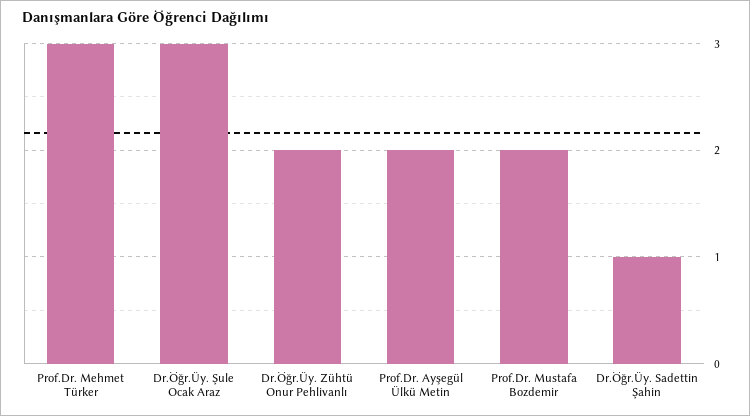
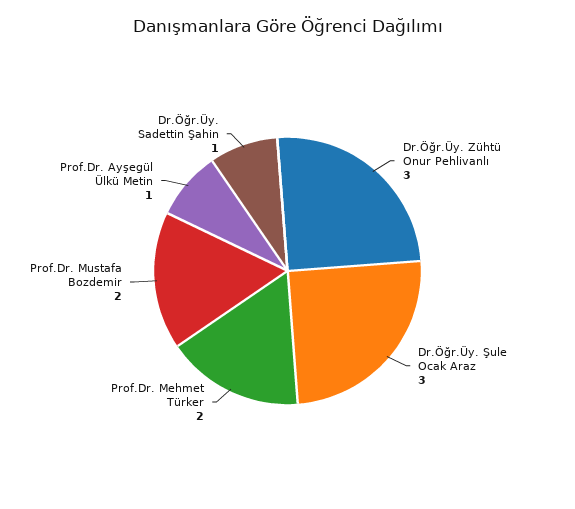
Prof.Dr. Mehmet Türker: 3 -> 2
Dr.Öğr.Üy. Zühtü Onur Pehlivanlı: 2 -> 3
Prof.Dr. Ayşegül Ülkü Metin: 2 -> 1

